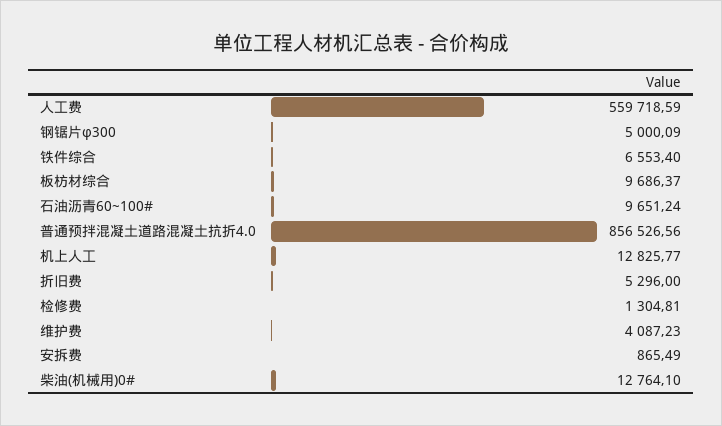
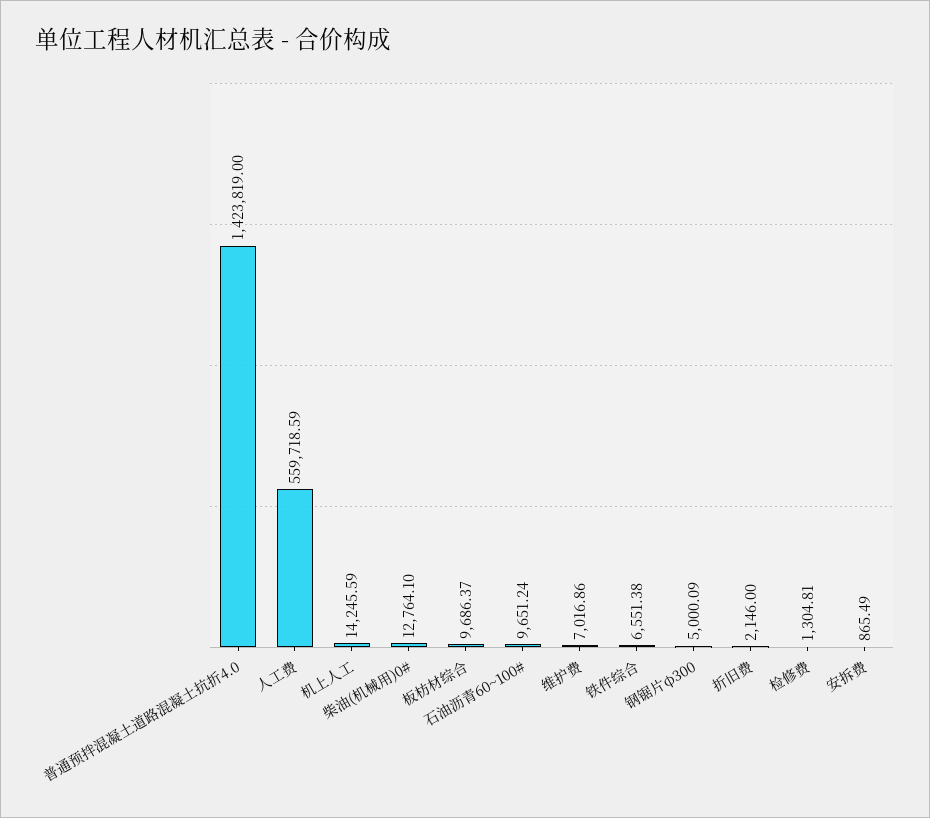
铁件综合: 6553.4 -> 6551.38
普通预拌混凝土道路混凝土抗折4.0: 856526.56 -> 1423819
机上人工: 12825.77 -> 14245.59
折旧费: 5296 -> 2146
维护费: 4087.23 -> 7016.86

